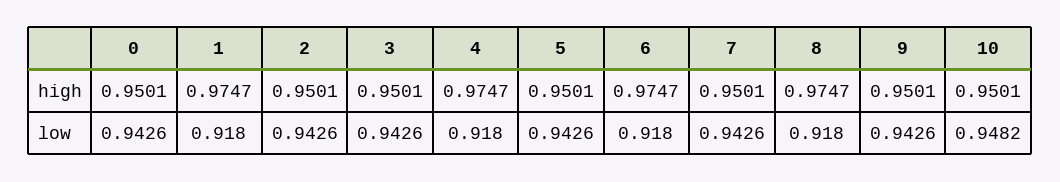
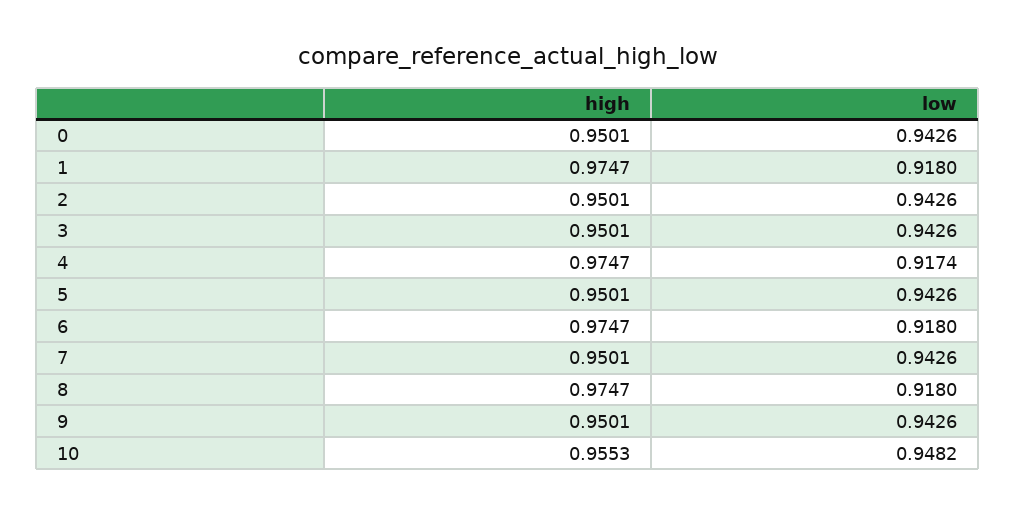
10, high: 0.9501 -> 0.9553
4, low: 0.918 -> 0.9174

